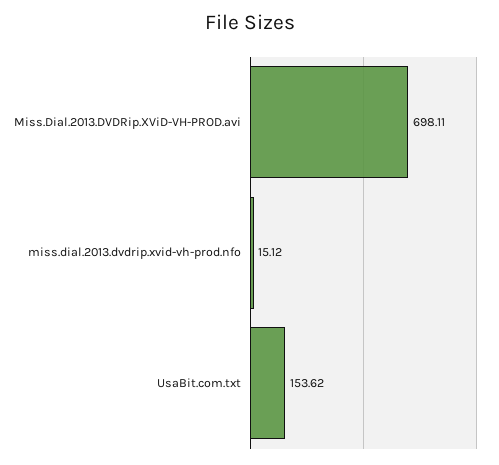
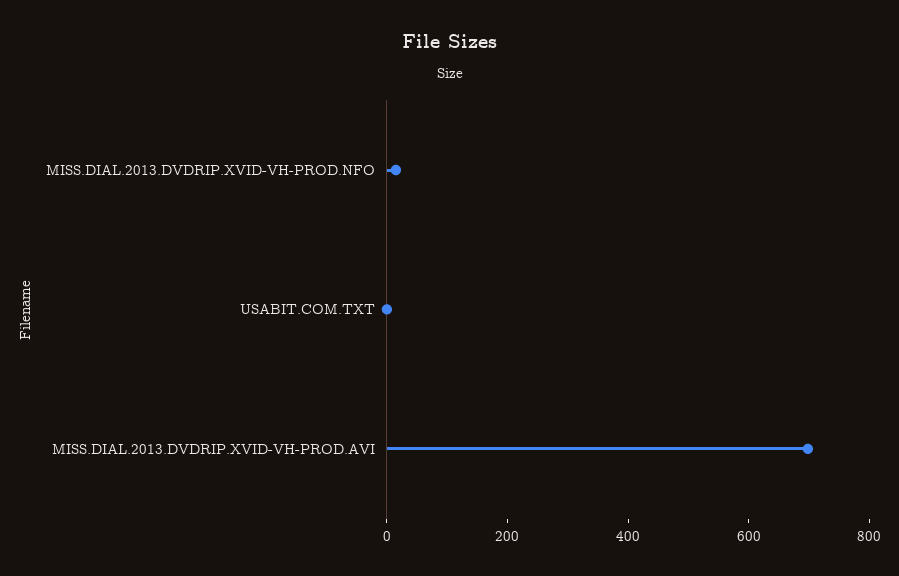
UsaBit.com.txt: 153.62 -> 0

